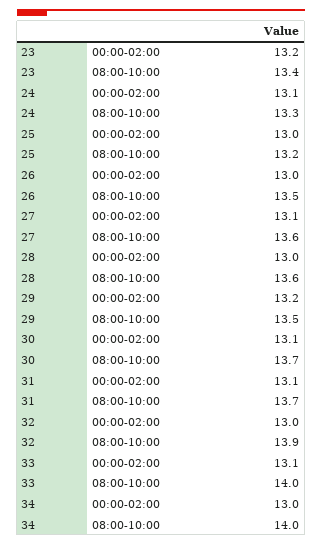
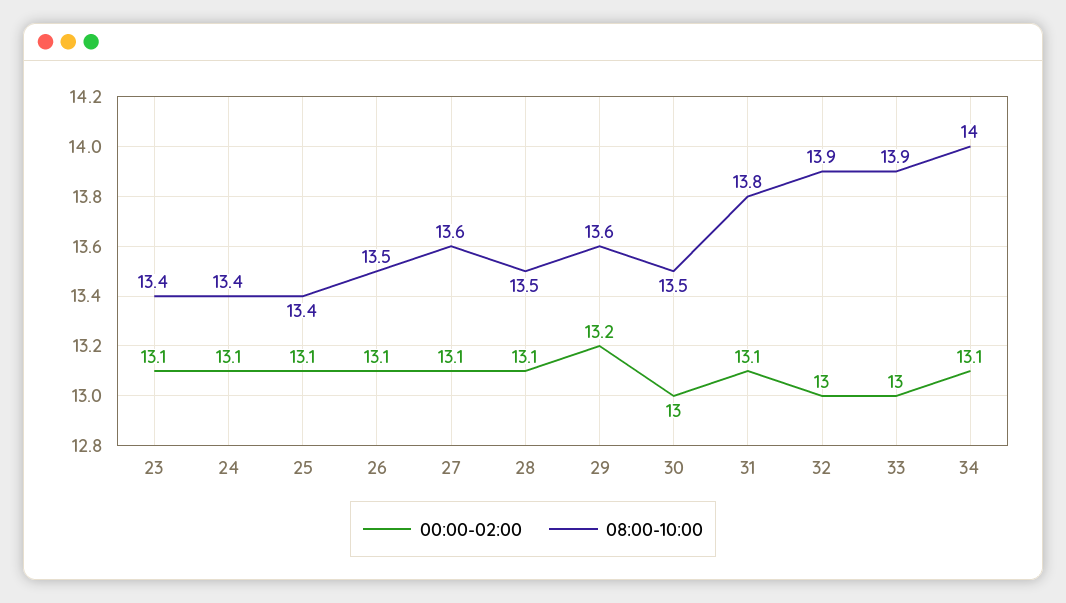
00:00-02:00, 23: 13.2 -> 13.1
08:00-10:00, 24: 13.3 -> 13.4
00:00-02:00, 25: 13 -> 13.1
08:00-10:00, 25: 13.2 -> 13.4
00:00-02:00, 26: 13 -> 13.1
00:00-02:00, 28: 13 -> 13.1
08:00-10:00, 28: 13.6 -> 13.5
08:00-10:00, 29: 13.5 -> 13.6
00:00-02:00, 30: 13.1 -> 13
08:00-10:00, 30: 13.7 -> 13.5
08:00-10:00, 31: 13.7 -> 13.8
00:00-02:00, 33: 13.1 -> 13
08:00-10:00, 33: 14 -> 13.9
00:00-02:00, 34: 13 -> 13.1

